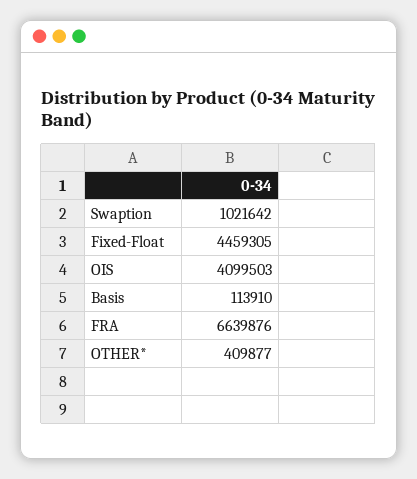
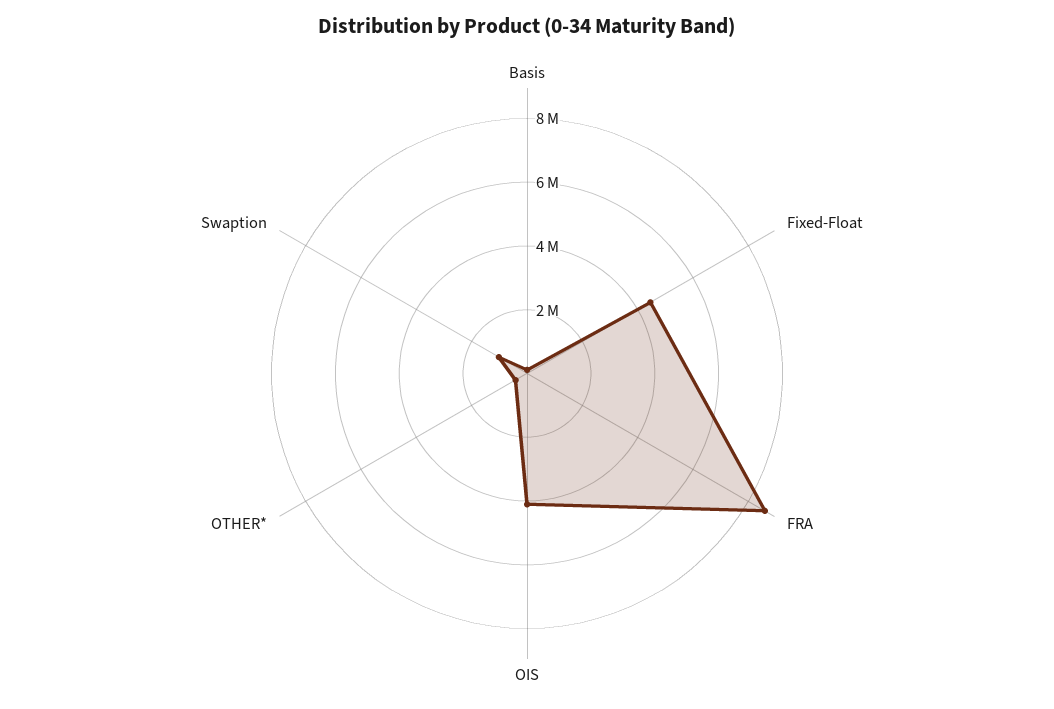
FRA: 6639876 -> 8500000

